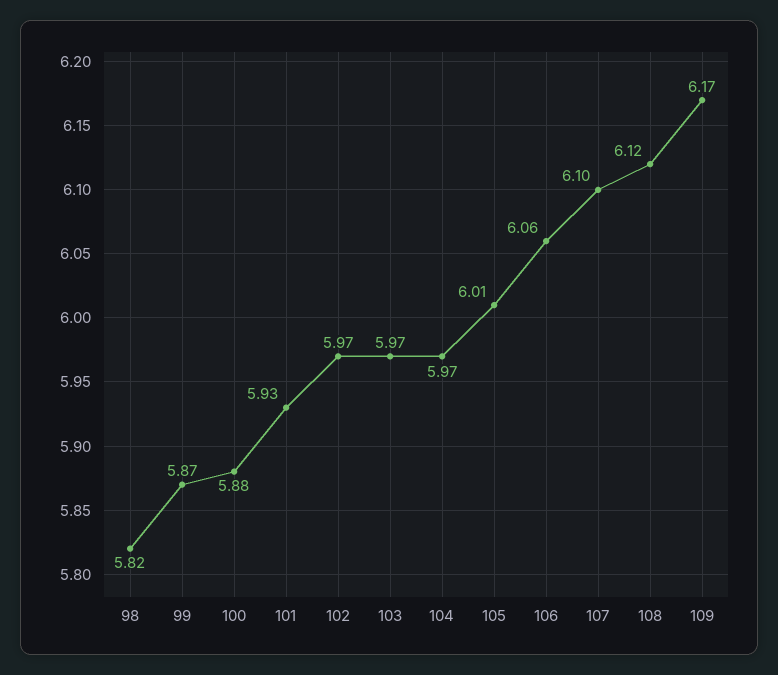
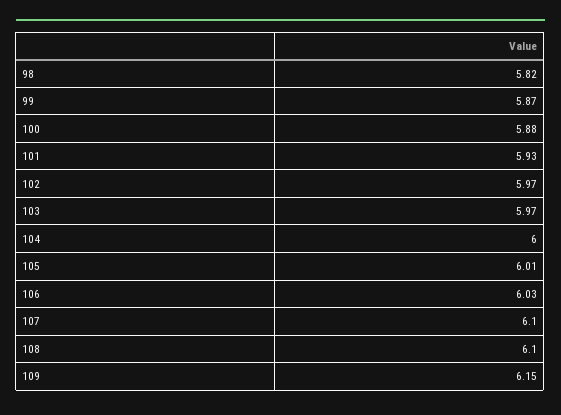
104: 5.97 -> 6
106: 6.06 -> 6.03
108: 6.12 -> 6.1
109: 6.17 -> 6.15

